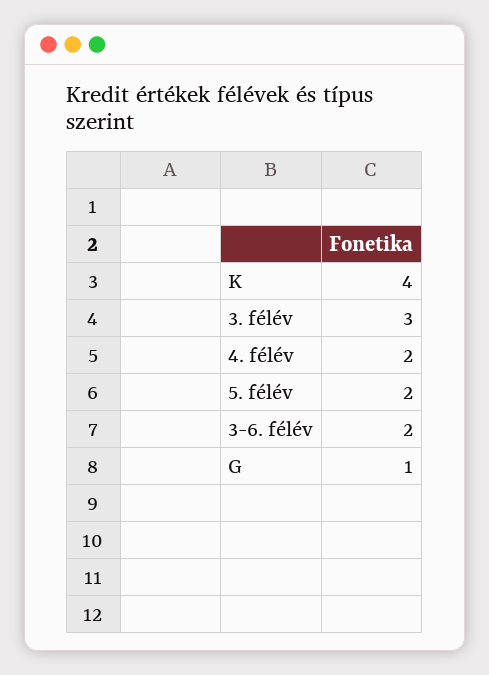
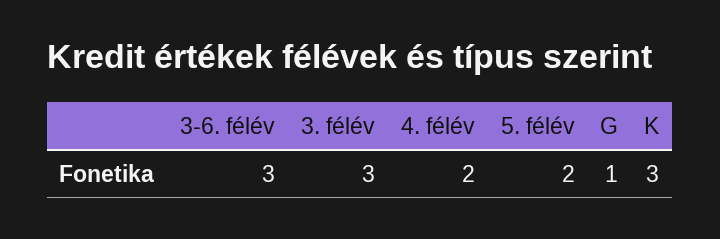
K: 4 -> 3
3-6. félév: 2 -> 3

